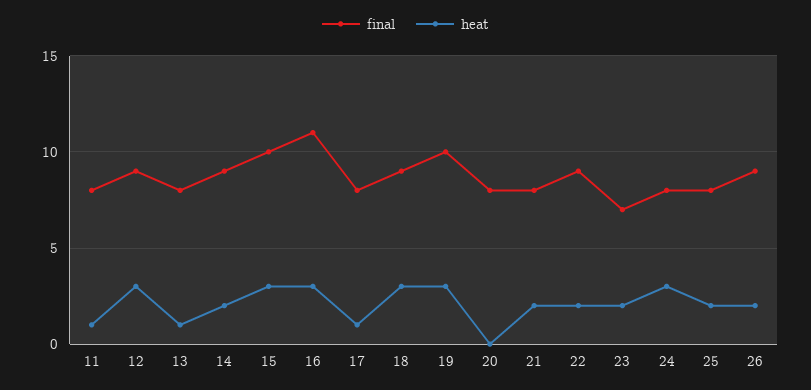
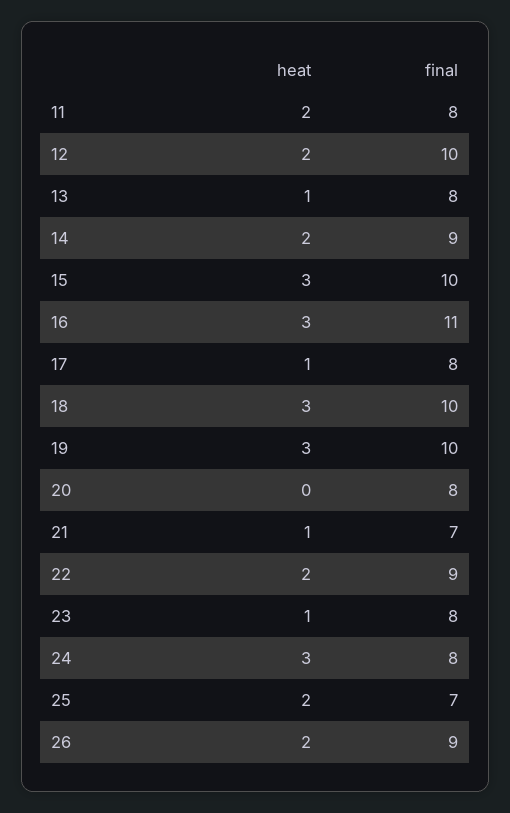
heat, 11: 1 -> 2
final, 12: 9 -> 10
heat, 12: 3 -> 2
final, 18: 9 -> 10
final, 21: 8 -> 7
heat, 21: 2 -> 1
final, 23: 7 -> 8
heat, 23: 2 -> 1
final, 25: 8 -> 7

